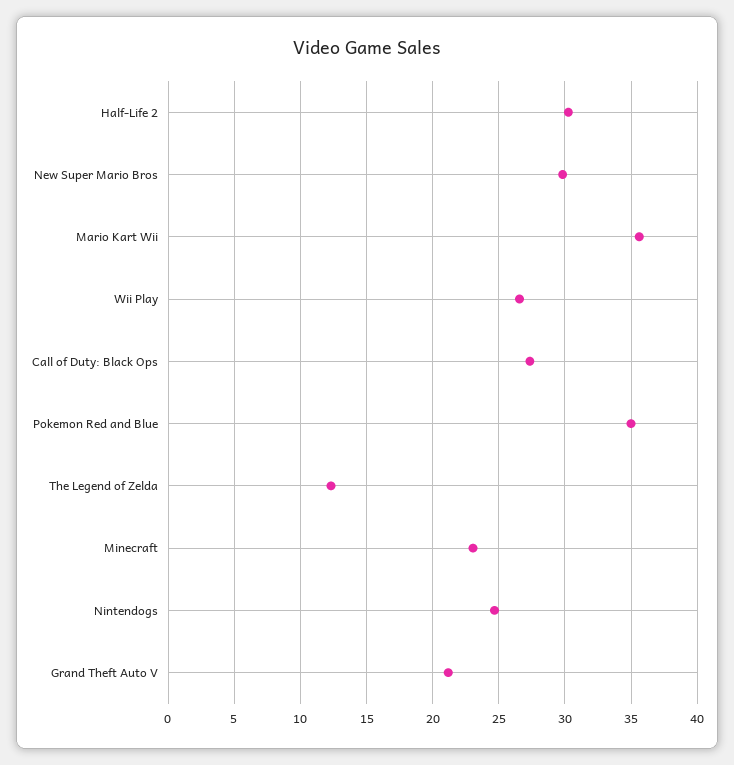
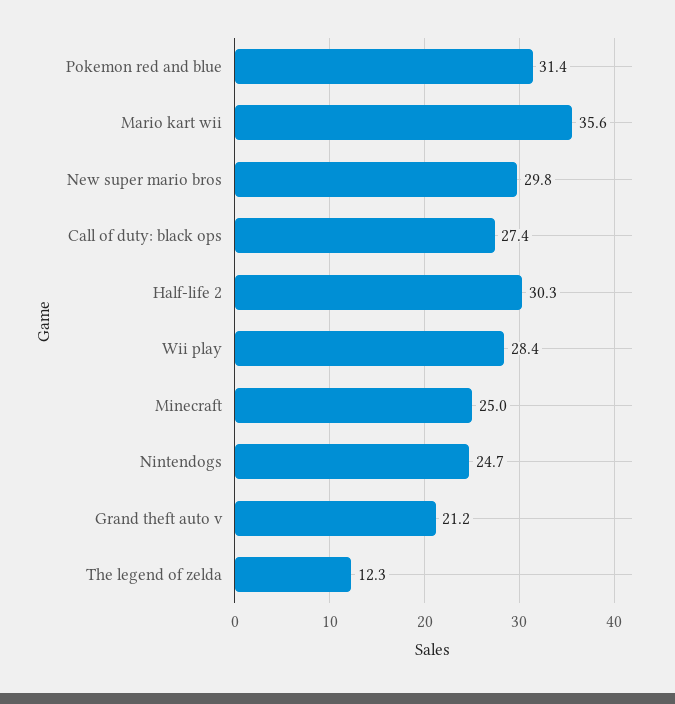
Wii Play: 26.5 -> 28.4
Pokemon Red and Blue: 35 -> 31.4
Minecraft: 23 -> 25

